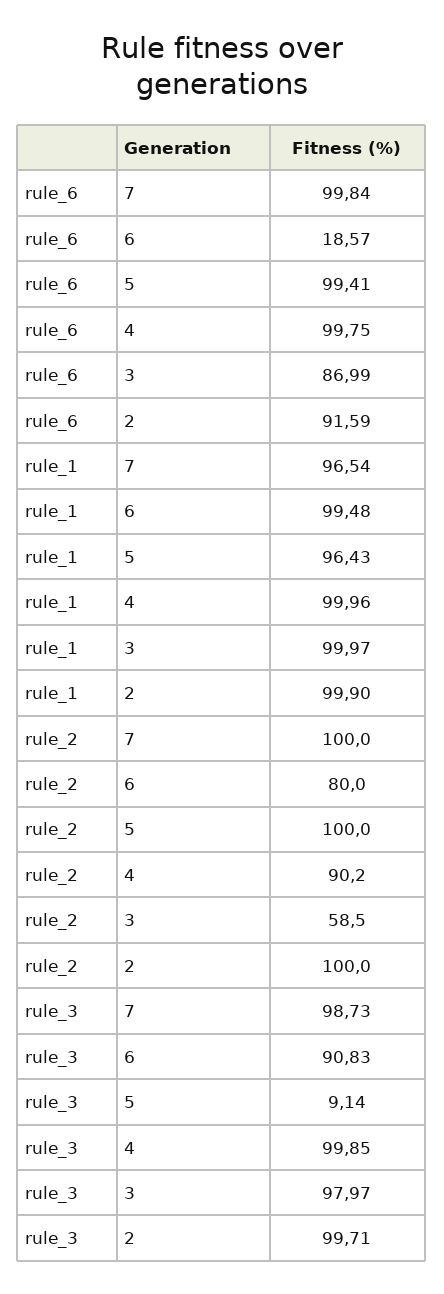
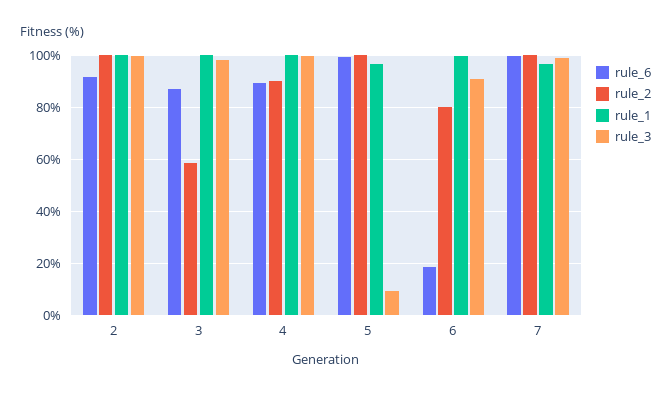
rule_6, 4: 99.75 -> 90

